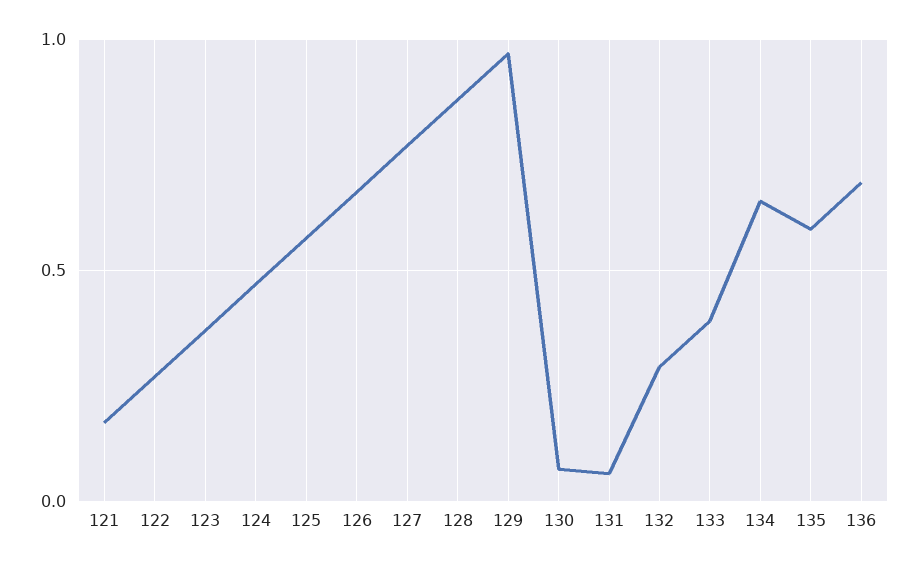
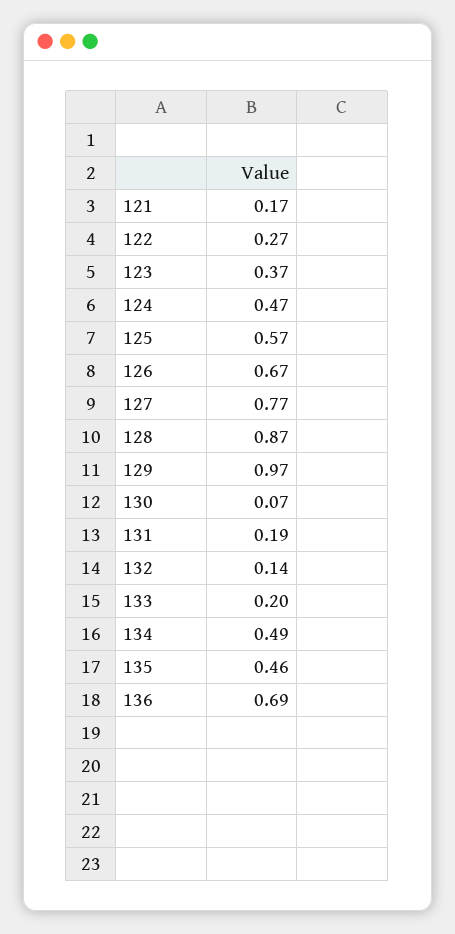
131: 0.05 -> 0.19
132: 0.3 -> 0.14
133: 0.4 -> 0.2
134: 0.65 -> 0.49
135: 0.6 -> 0.46

